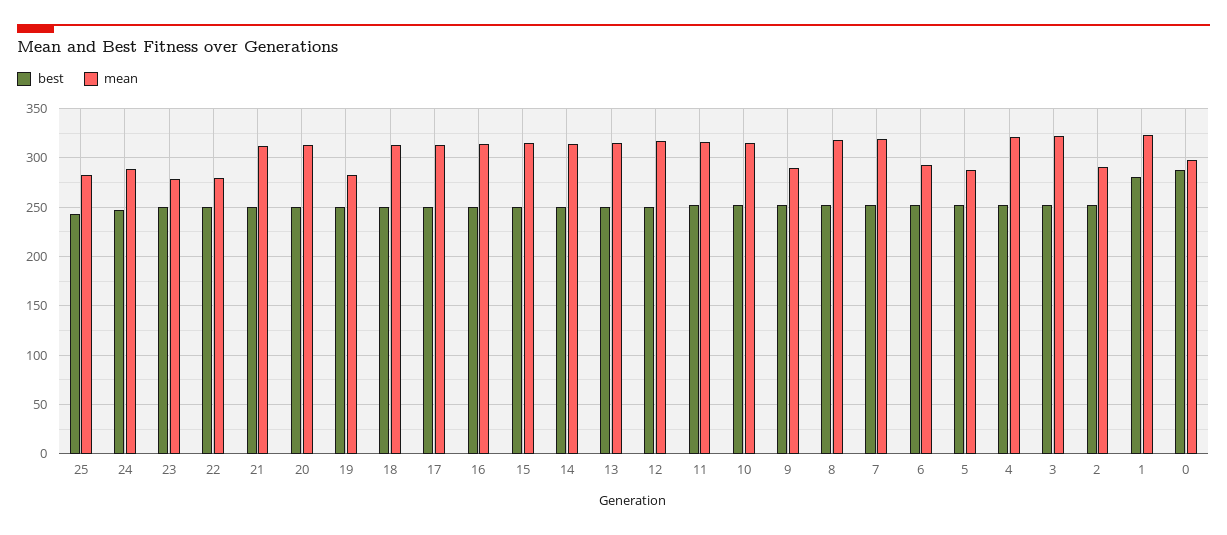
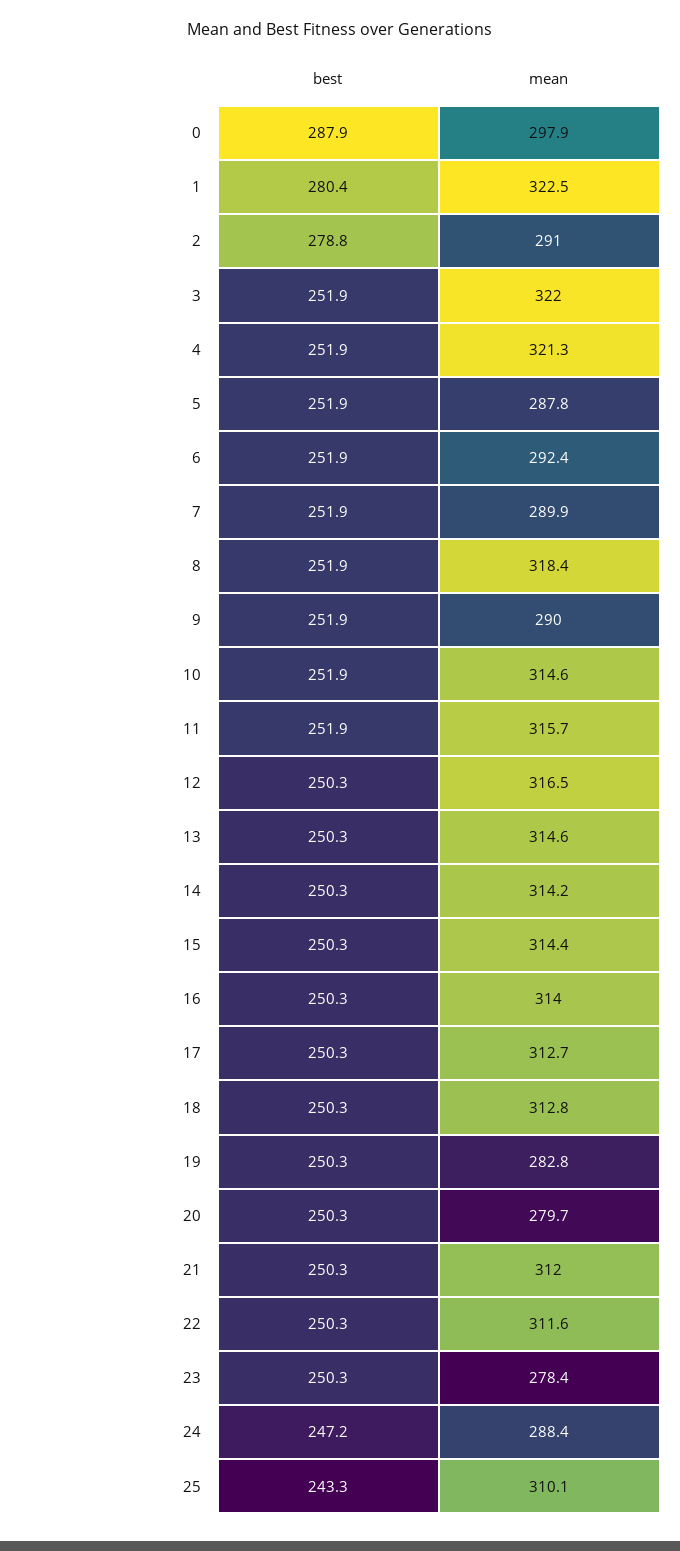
mean, 25: 280 -> 310.1
mean, 22: 280 -> 311.6
mean, 20: 310 -> 279.7
mean, 7: 320 -> 289.9
best, 2: 250 -> 278.8

